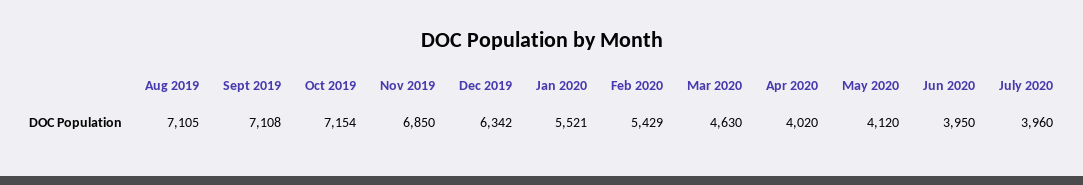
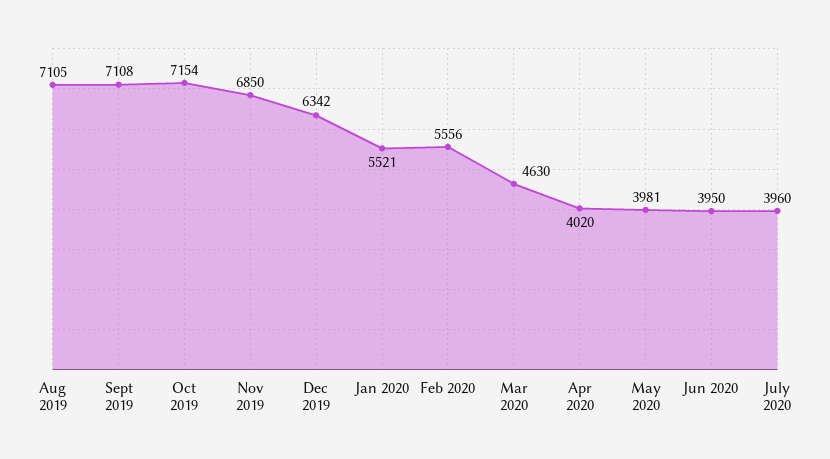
Feb 2020: 5429 -> 5556
May 2020: 4120 -> 3981

